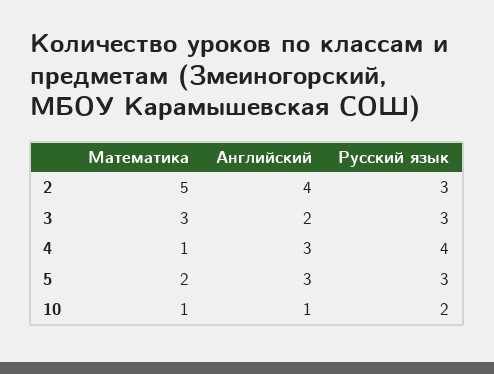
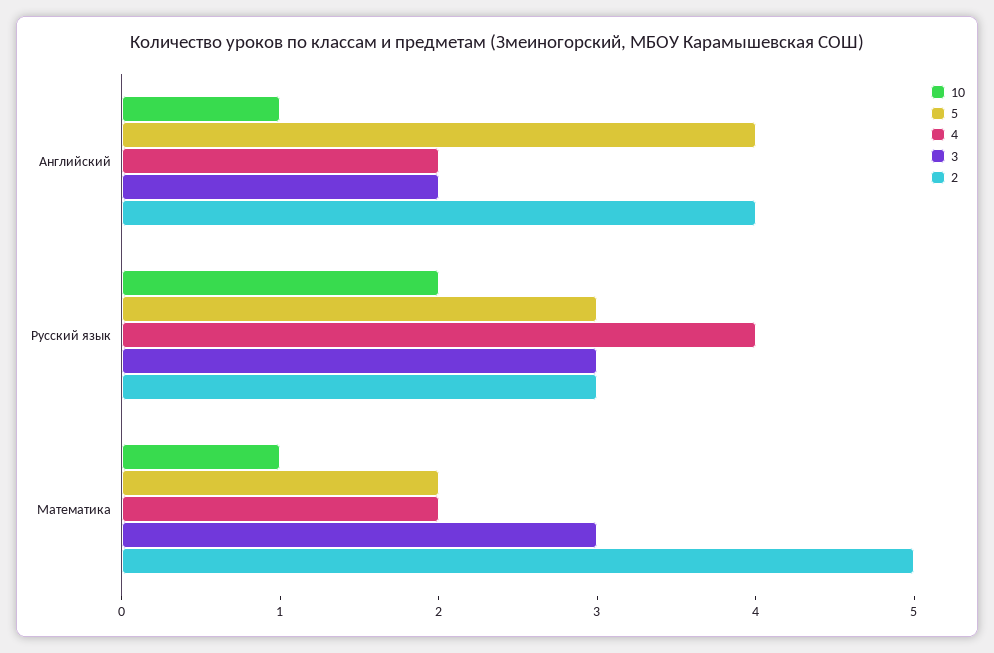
4, Математика: 1 -> 2
4, Английский: 3 -> 2
5, Английский: 3 -> 4

